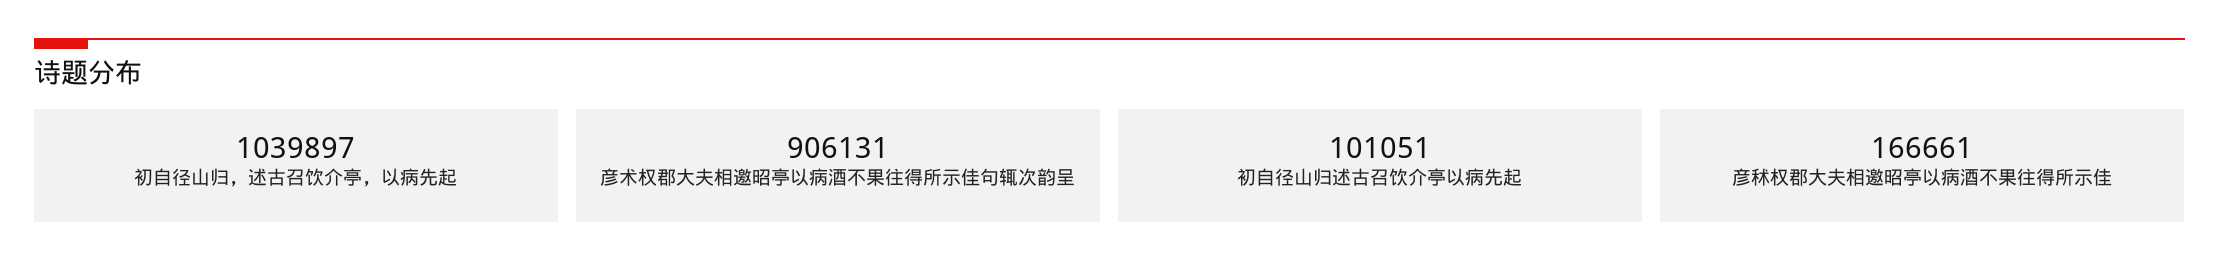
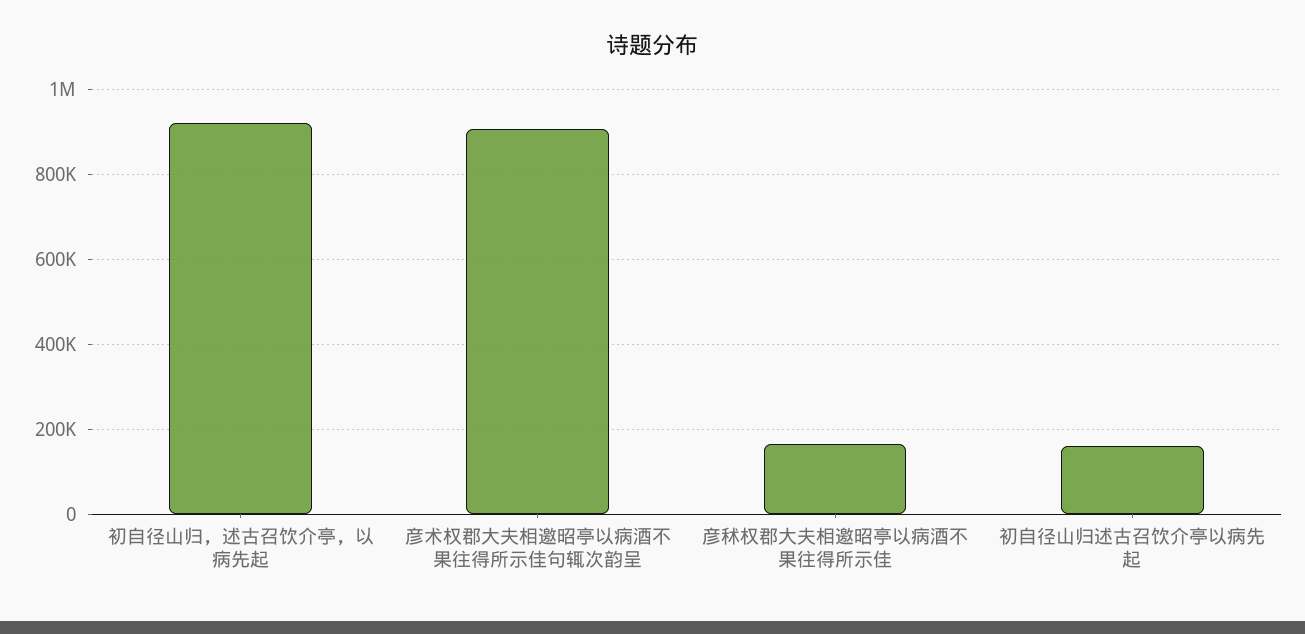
初自径山归，述古召饮介亭，以病先起: 1039897 -> 920000
初自径山归述古召饮介亭以病先起: 101051 -> 160000

